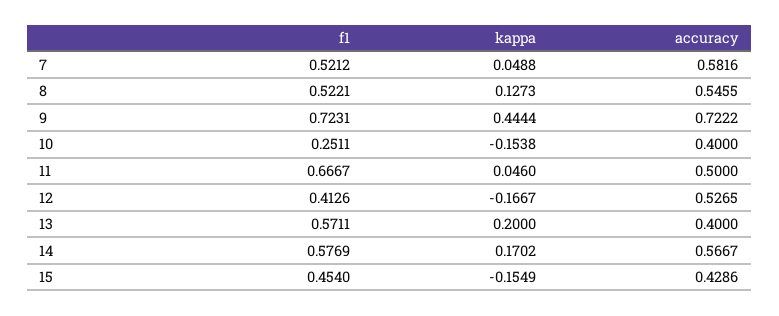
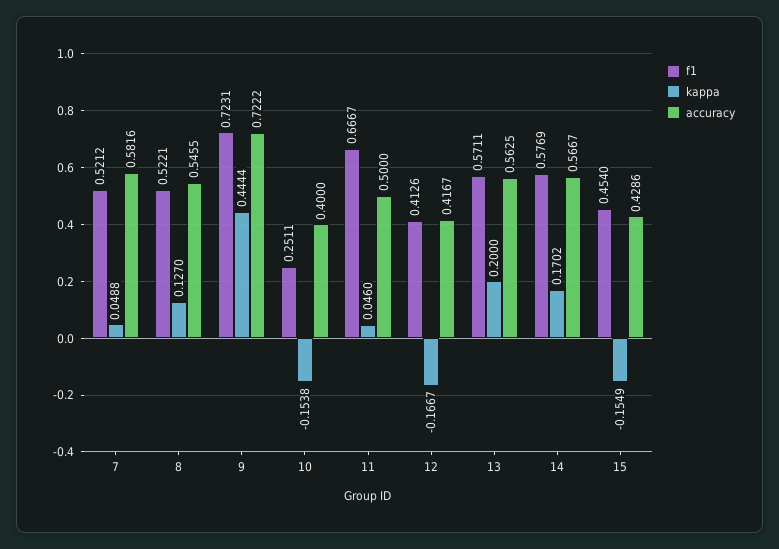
kappa, 8: 0.1273 -> 0.127
accuracy, 12: 0.5265 -> 0.4167
accuracy, 13: 0.4 -> 0.5625

